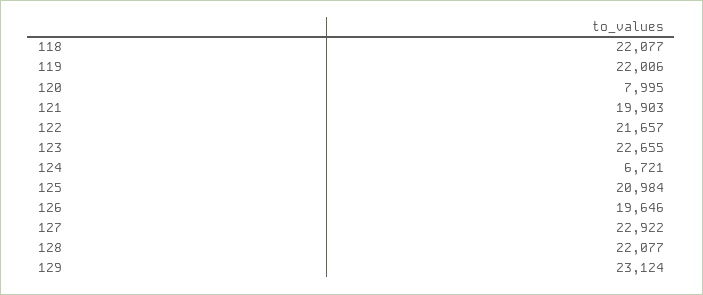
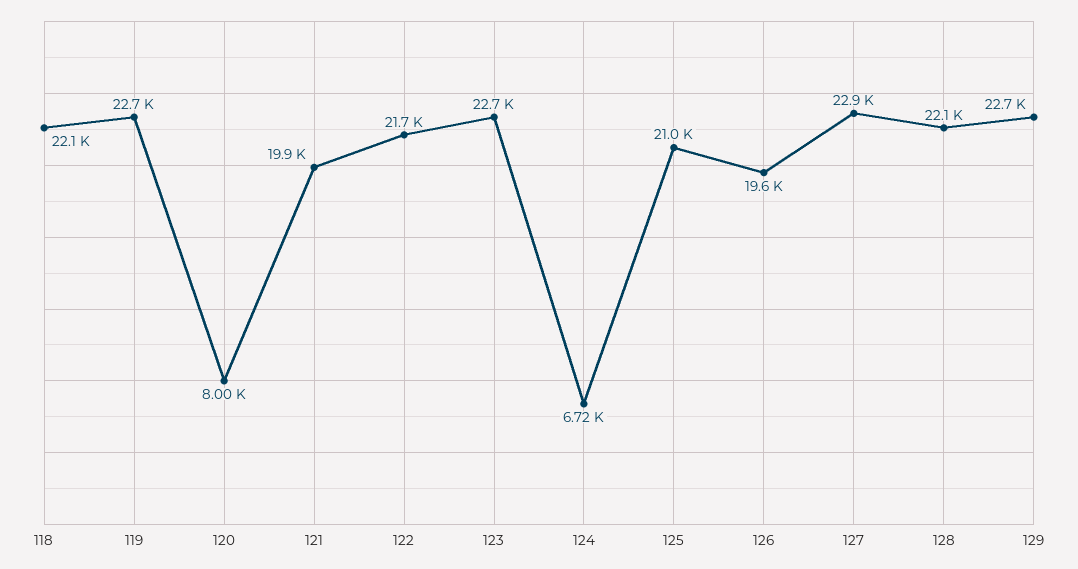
119: 22006 -> 22700
129: 23124 -> 22700

